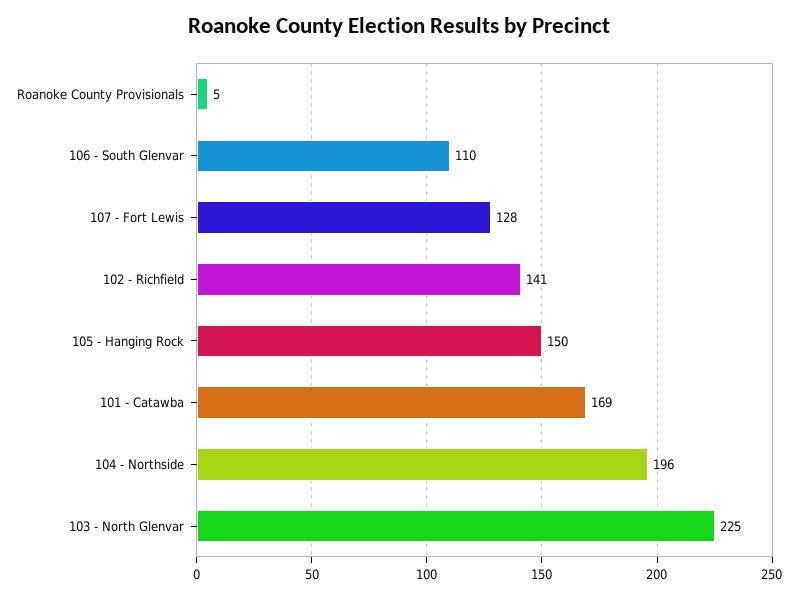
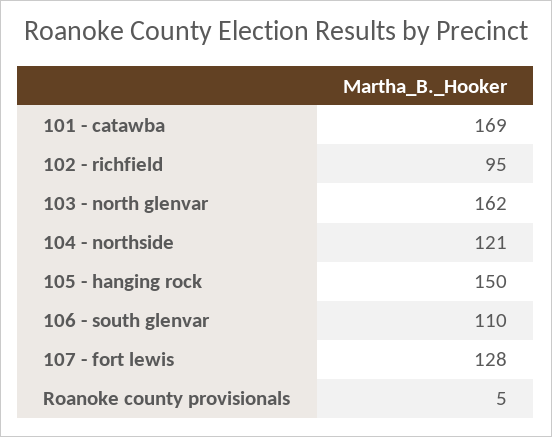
102 - Richfield: 141 -> 95
104 - Northside: 196 -> 121
103 - North Glenvar: 225 -> 162

